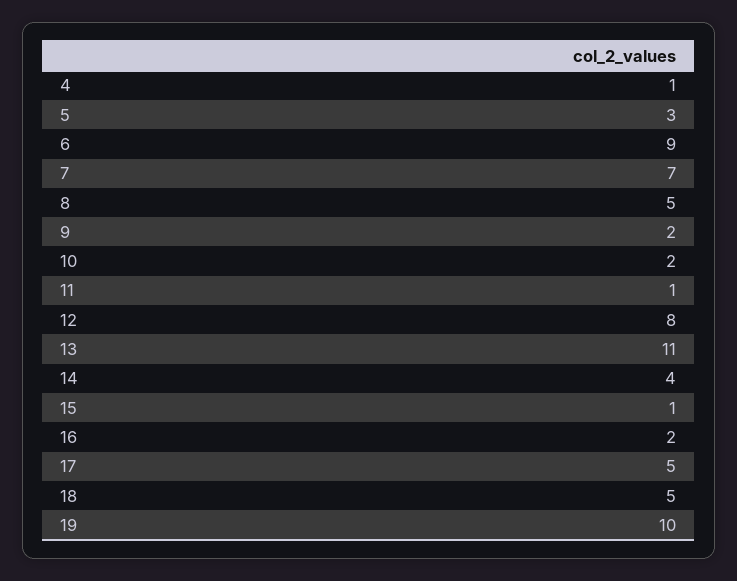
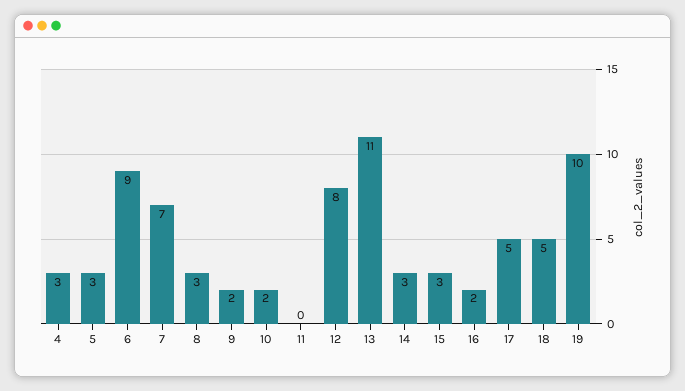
4: 1 -> 3
8: 5 -> 3
11: 1 -> 0
14: 4 -> 3
15: 1 -> 3

